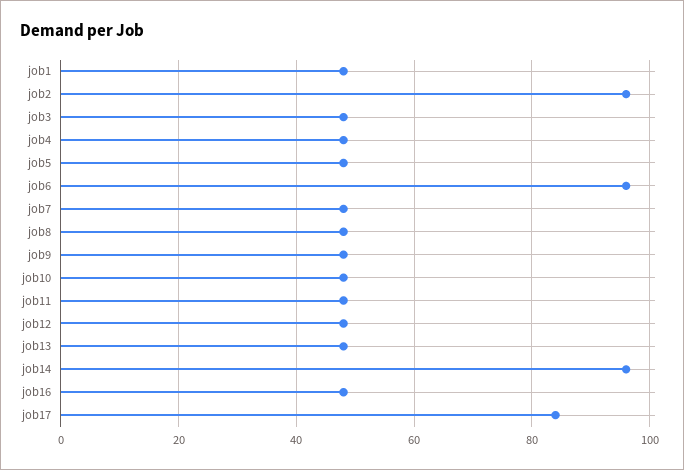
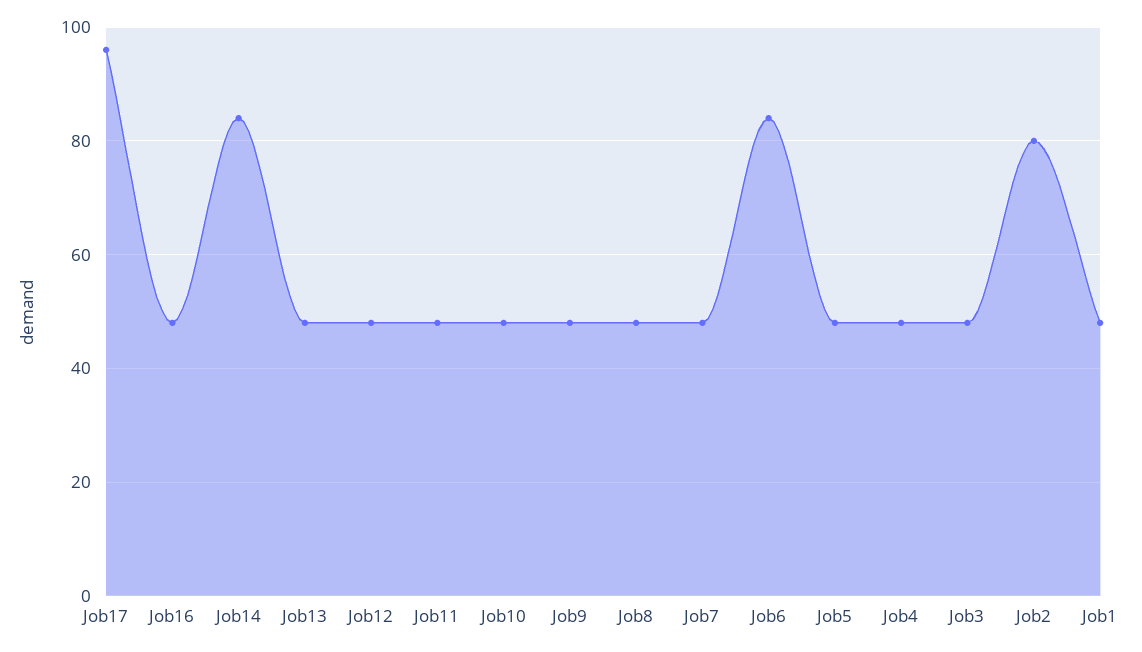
job2: 95 -> 80
job6: 95 -> 85
job14: 95 -> 85
job17: 85 -> 95

